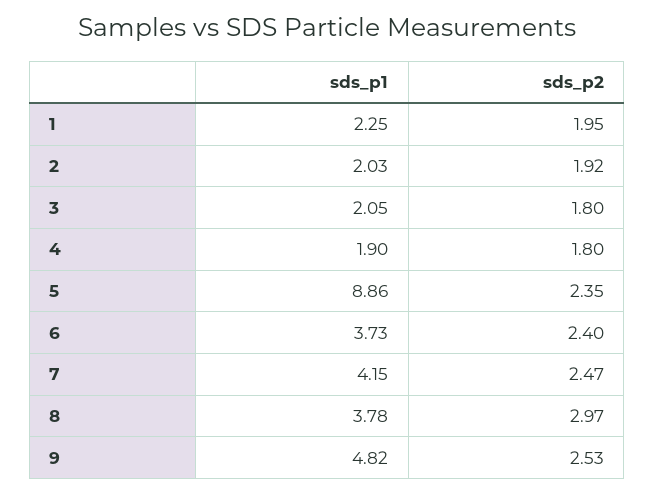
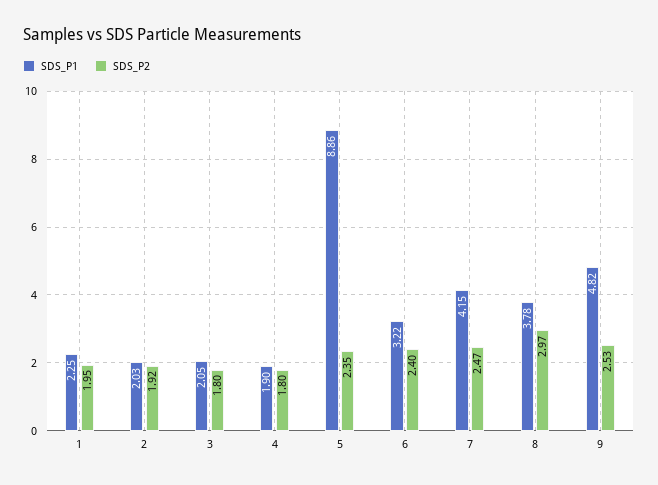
sds_p1, 6: 3.73 -> 3.22

